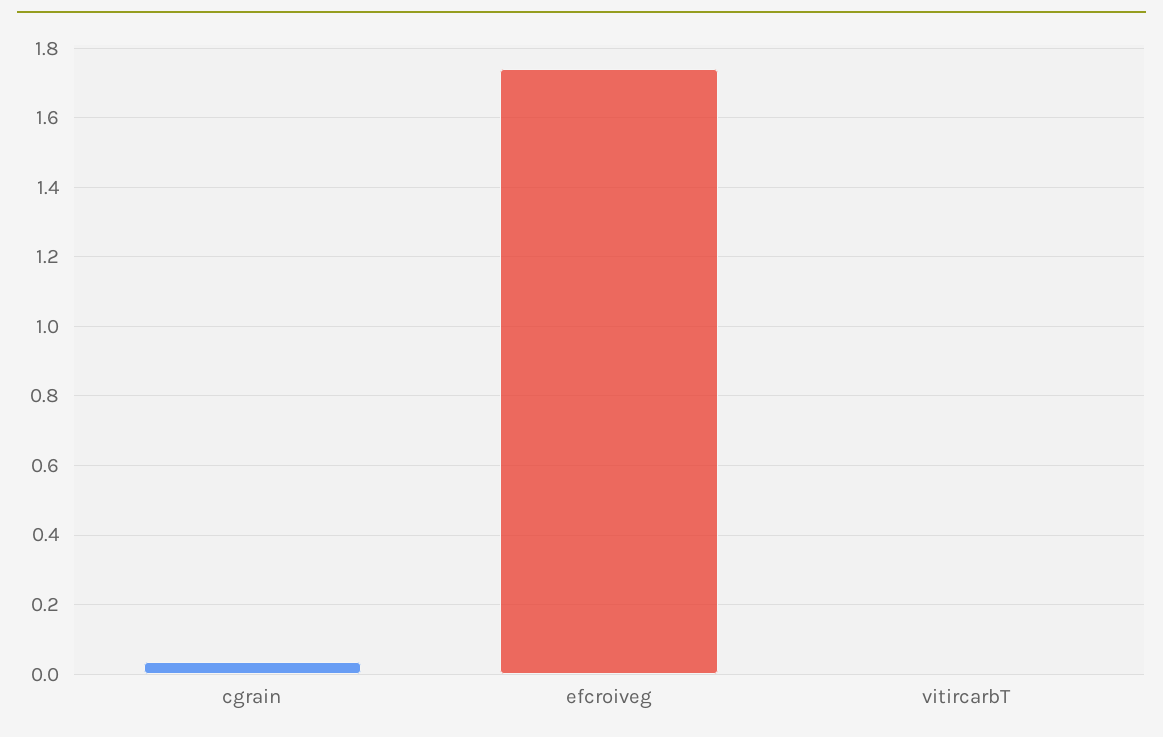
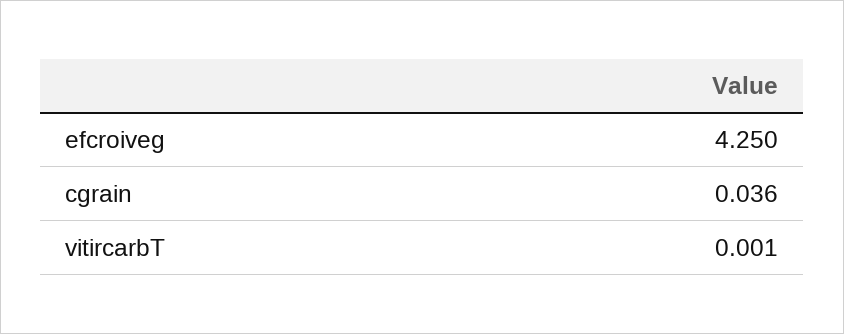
efcroiveg: 1.74 -> 4.25

